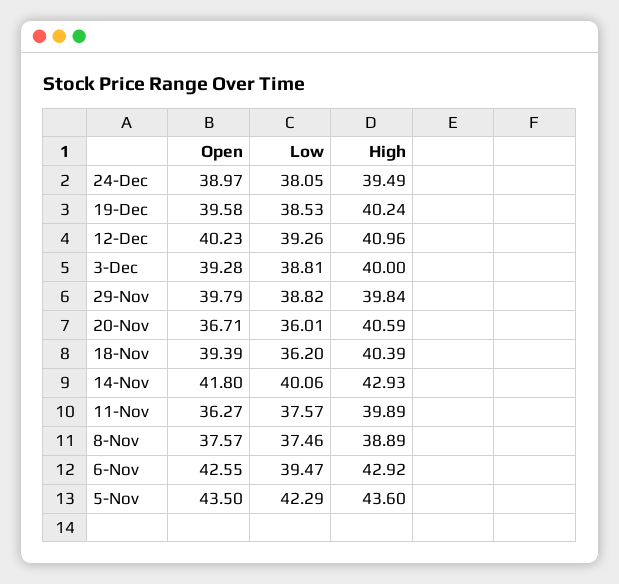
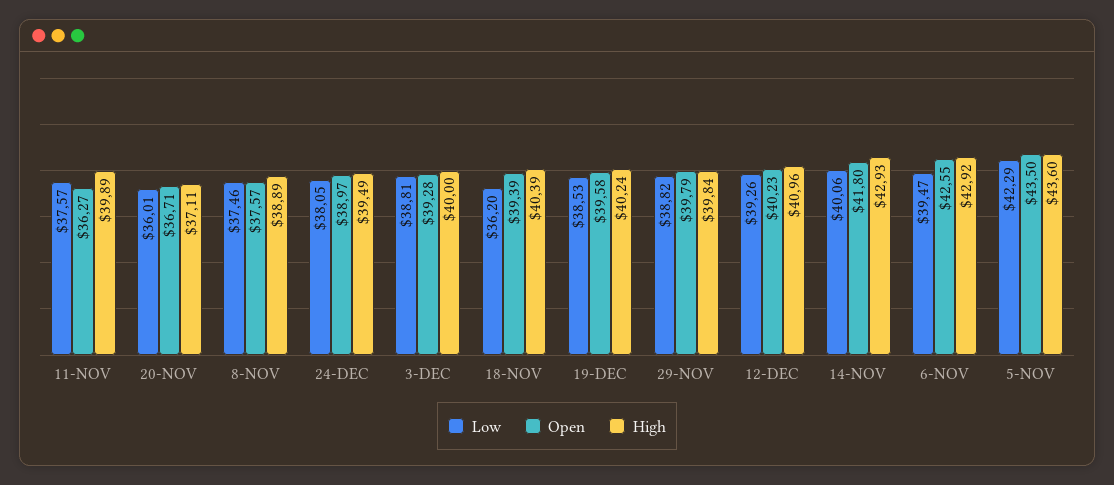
High, 20-Nov: 40.59 -> 37.11

